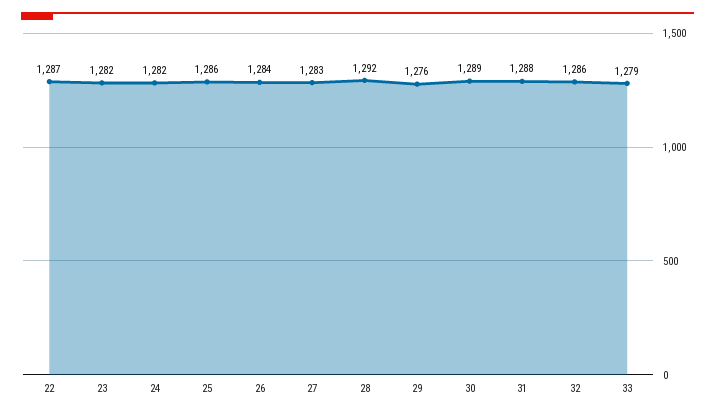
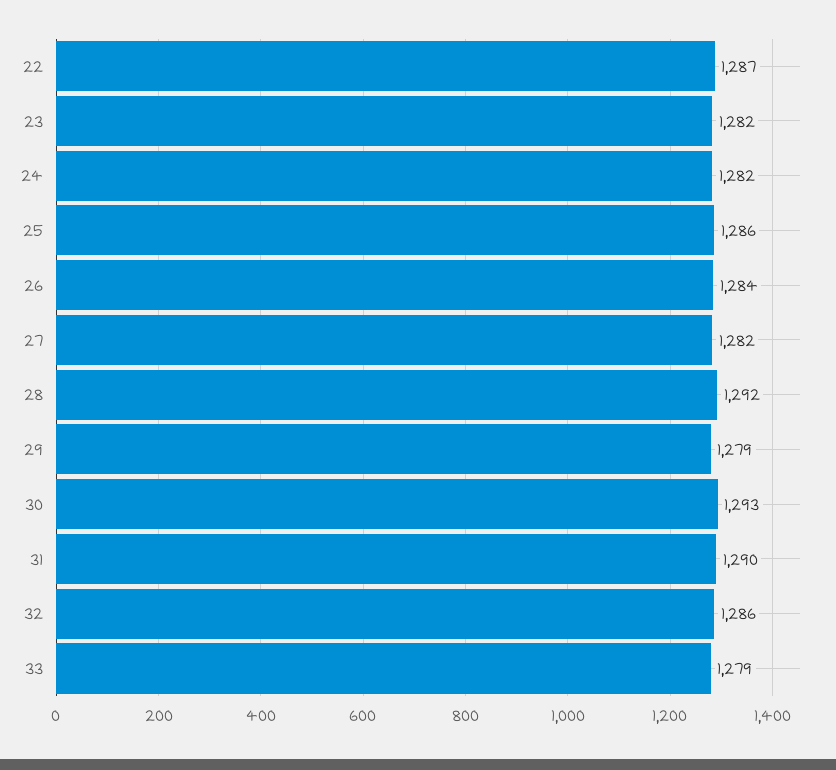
27: 1283 -> 1282
29: 1276 -> 1279
30: 1289 -> 1293
31: 1288 -> 1290

